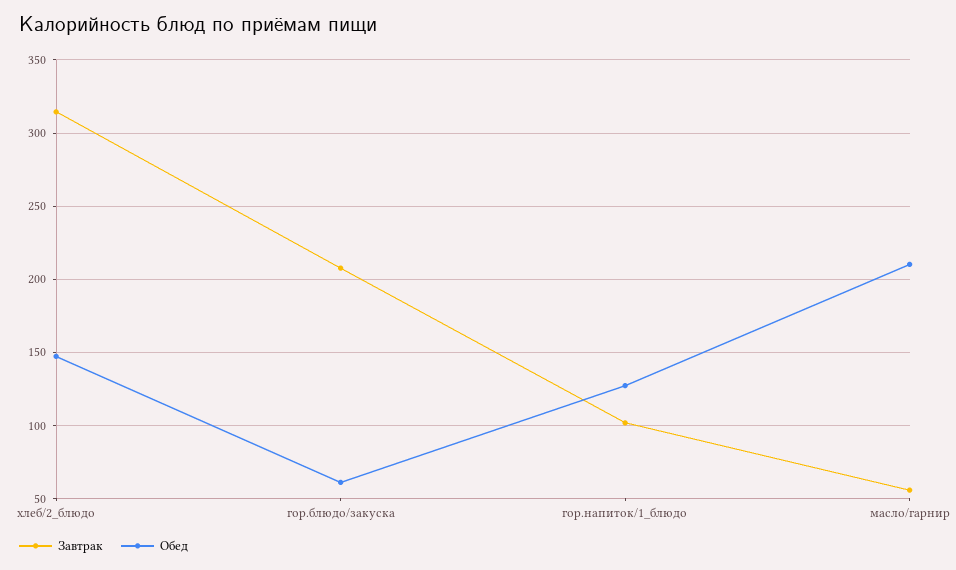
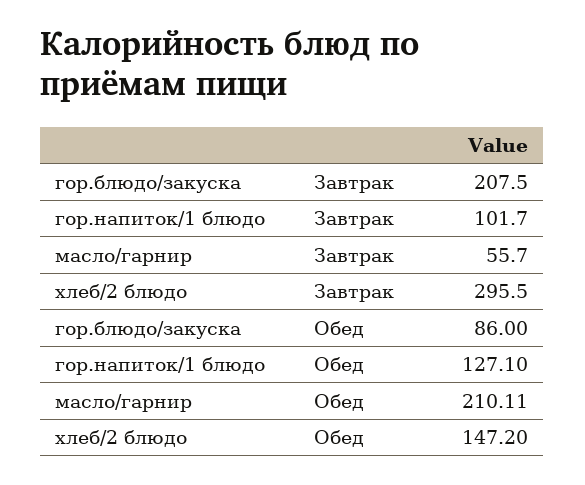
Завтрак, хлеб/2_блюдо: 315 -> 295.5
Обед, гор.блюдо/закуска: 60 -> 86

